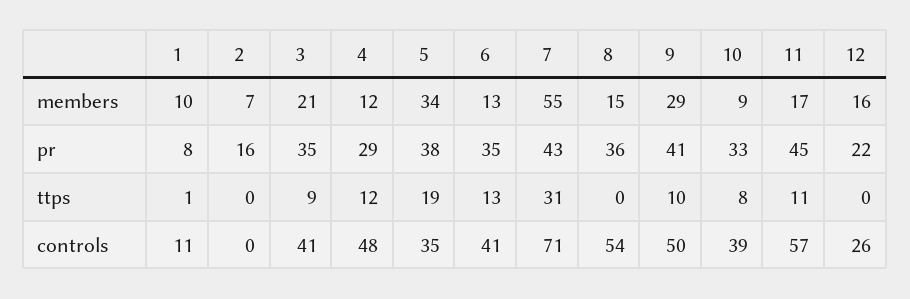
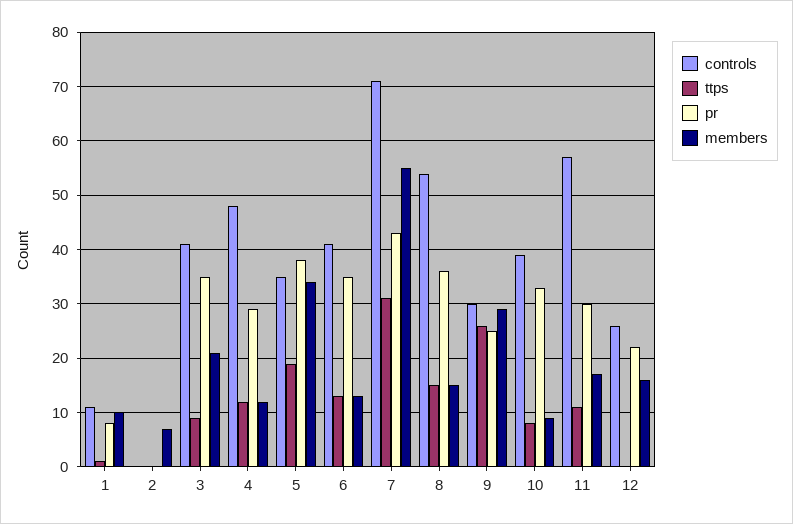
pr, 2: 16 -> 0
pr, 9: 41 -> 25
pr, 11: 45 -> 30
ttps, 8: 0 -> 15
ttps, 9: 10 -> 25
controls, 9: 50 -> 30

